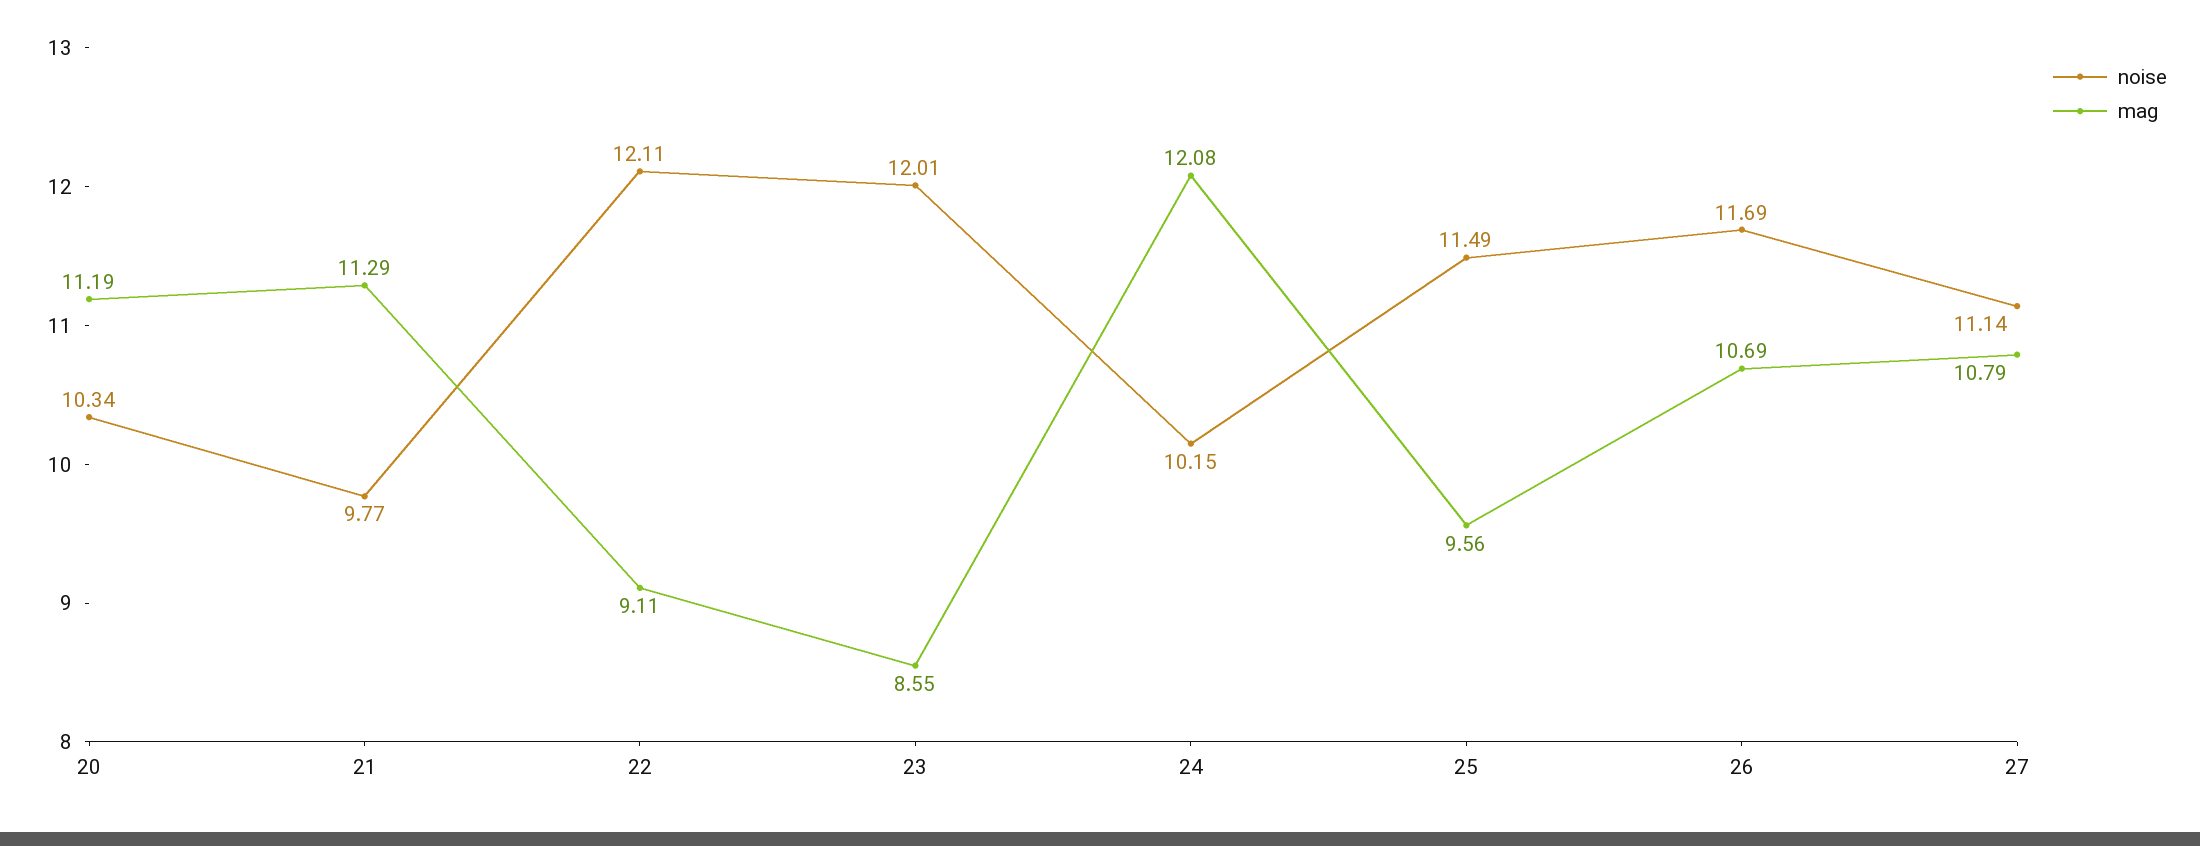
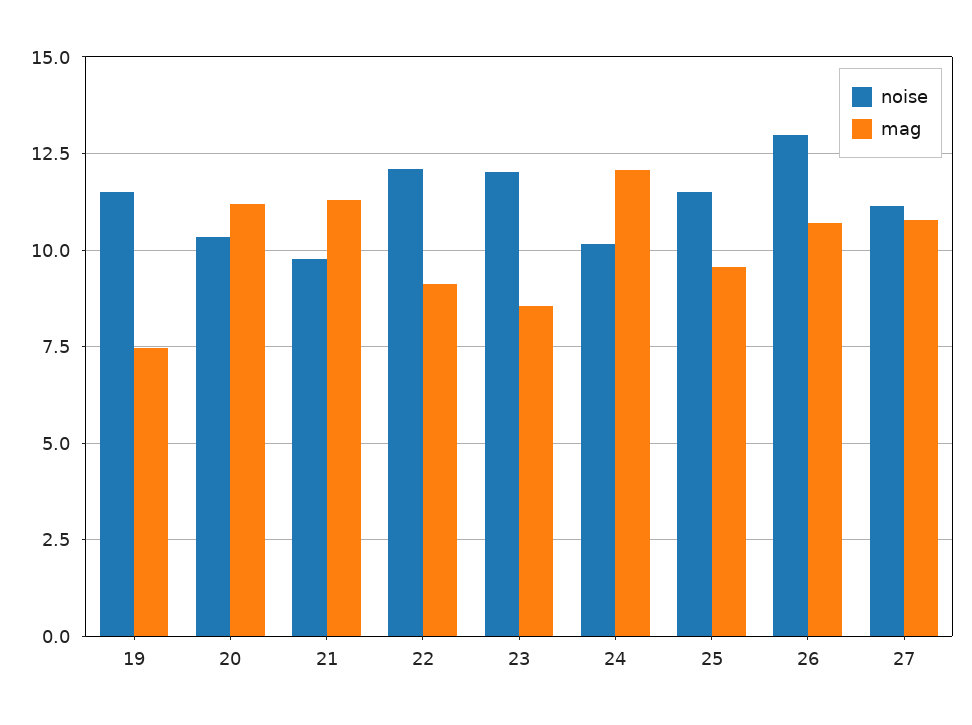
noise, 26: 11.69 -> 13
noise, 19: none -> 11.5
mag, 19: none -> 7.5

